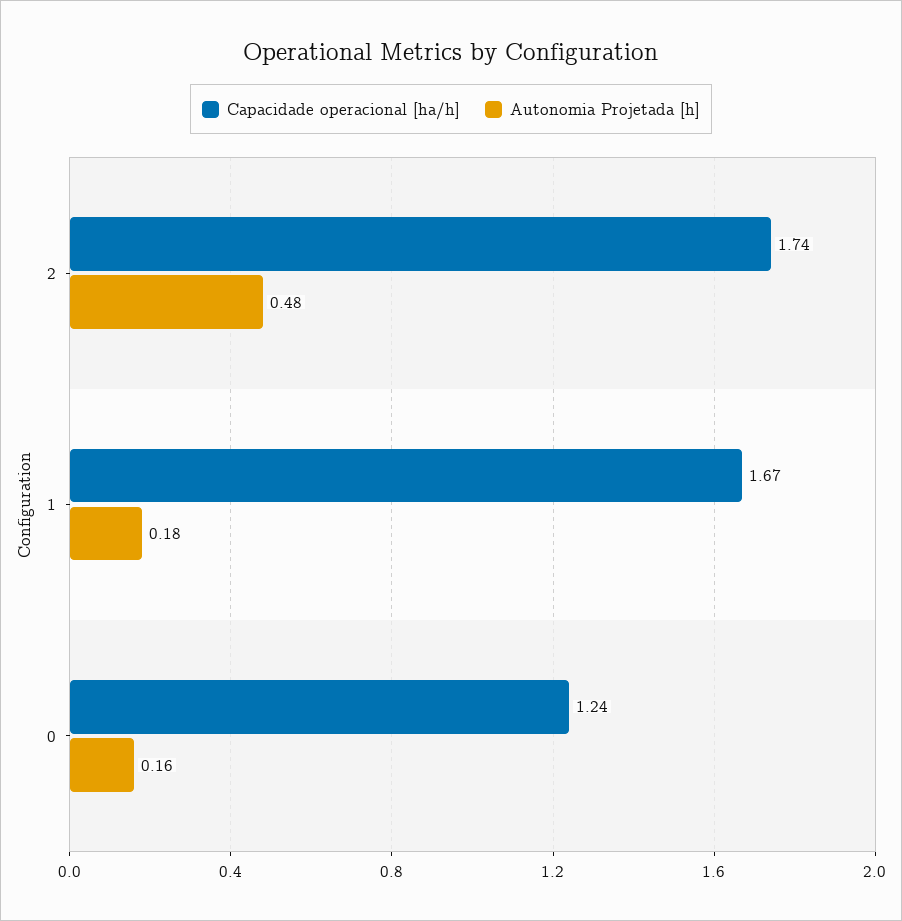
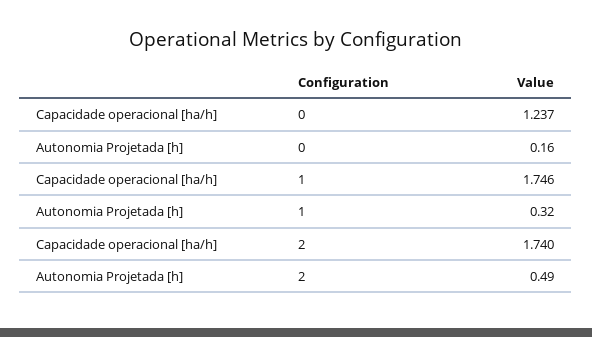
Autonomia Projetada [h], 2: 0.48 -> 0.49
Capacidade operacional [ha/h], 1: 1.67 -> 1.746
Autonomia Projetada [h], 1: 0.18 -> 0.32

